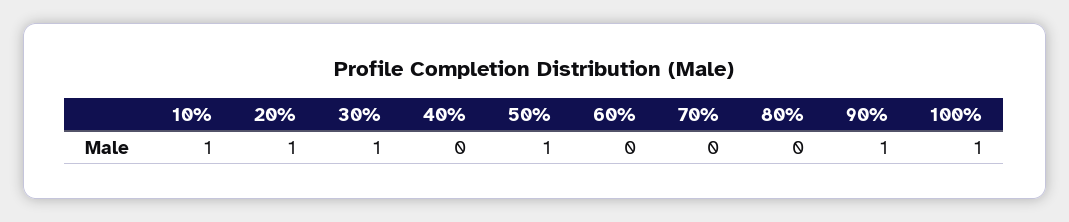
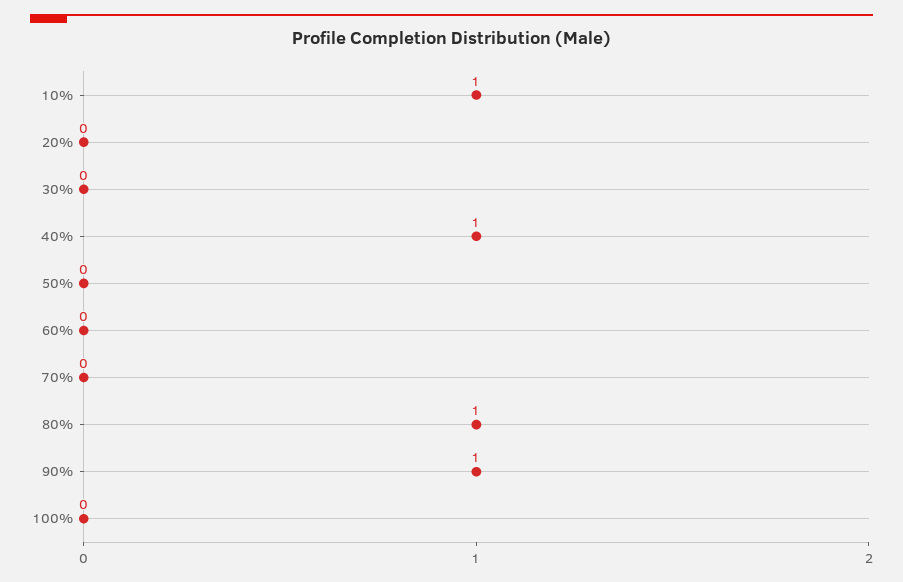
20%: 1 -> 0
30%: 1 -> 0
40%: 0 -> 1
50%: 1 -> 0
80%: 0 -> 1
100%: 1 -> 0

